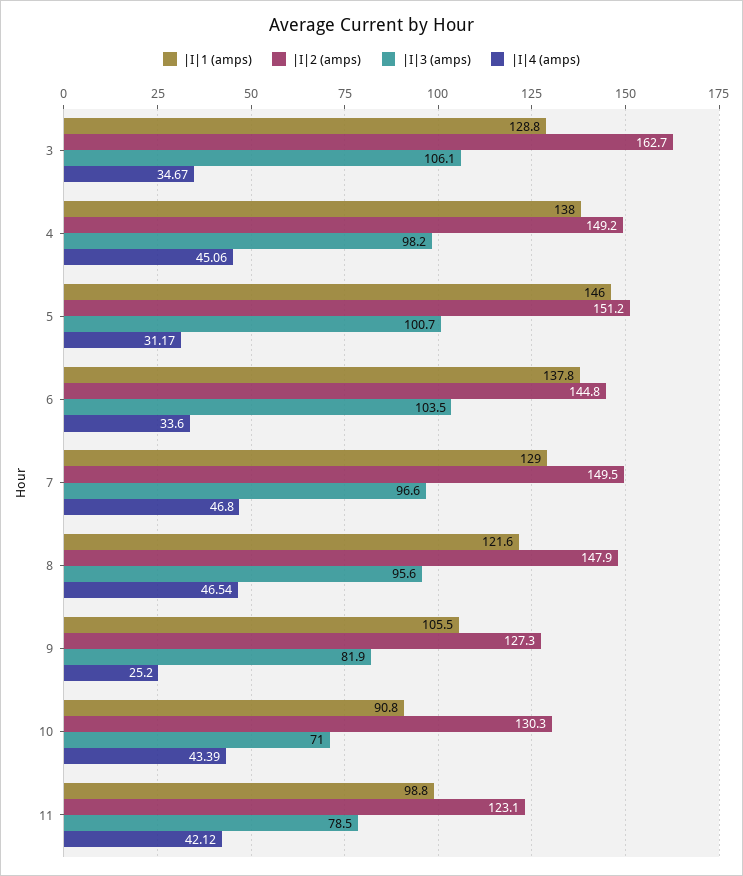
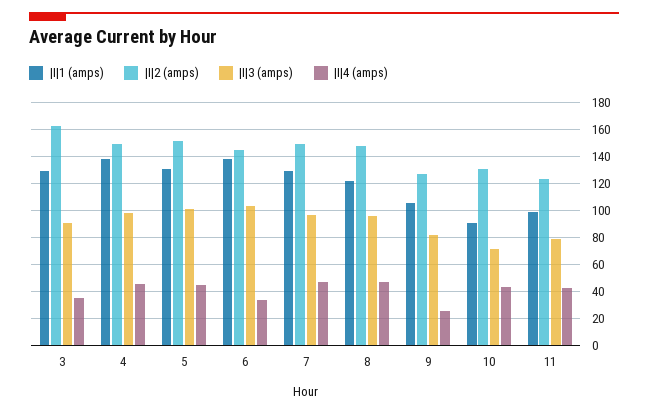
|I|3 (amps), 3: 106.1 -> 90
|I|1 (amps), 5: 146 -> 130
|I|4 (amps), 5: 31.17 -> 45

